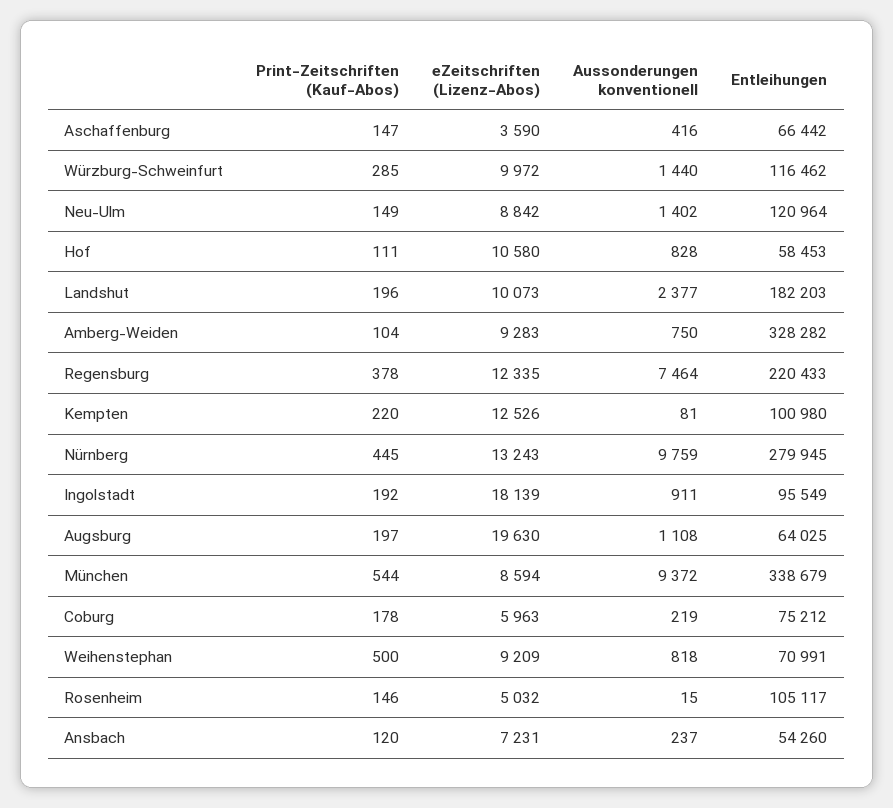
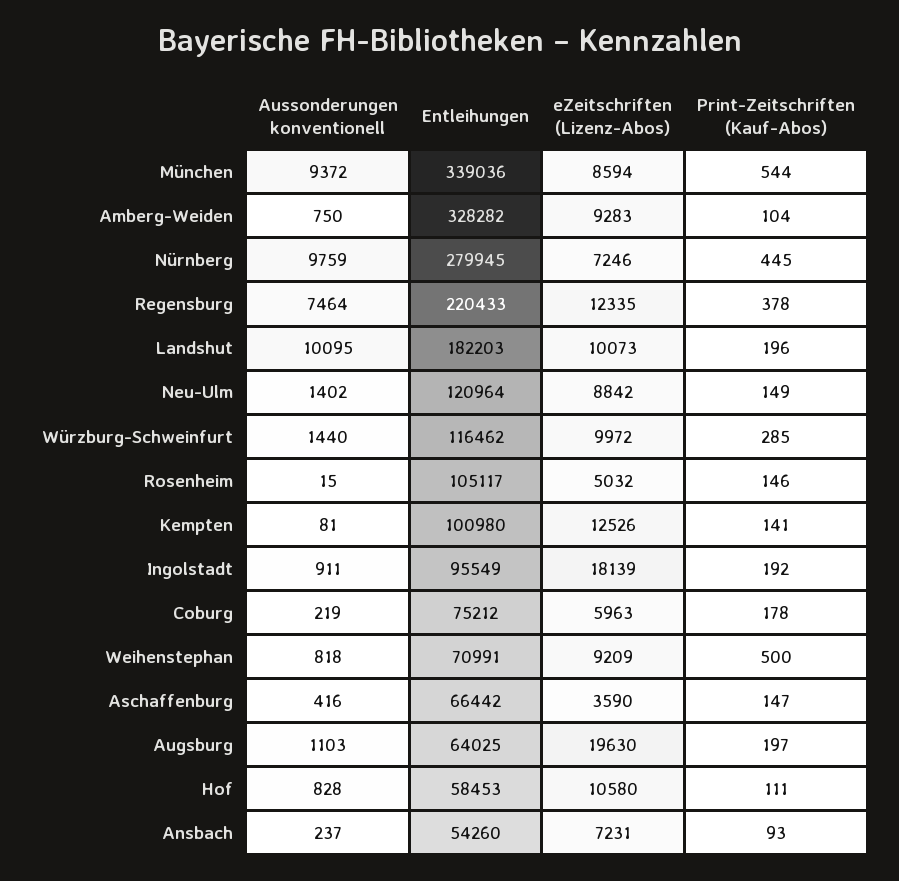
Aussonderungen konventionell, Landshut: 2377 -> 10095
Print-Zeitschriften (Kauf-Abos), Kempten: 220 -> 141
eZeitschriften (Lizenz-Abos), Nürnberg: 13243 -> 7246
Aussonderungen konventionell, Augsburg: 1108 -> 1103
Entleihungen, München: 338679 -> 339036
Print-Zeitschriften (Kauf-Abos), Ansbach: 120 -> 93

